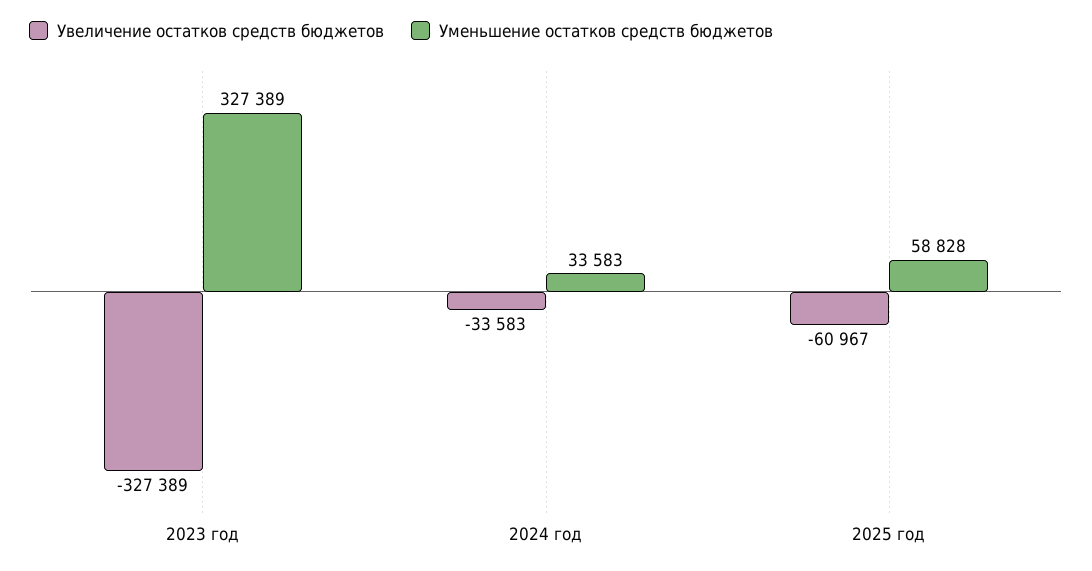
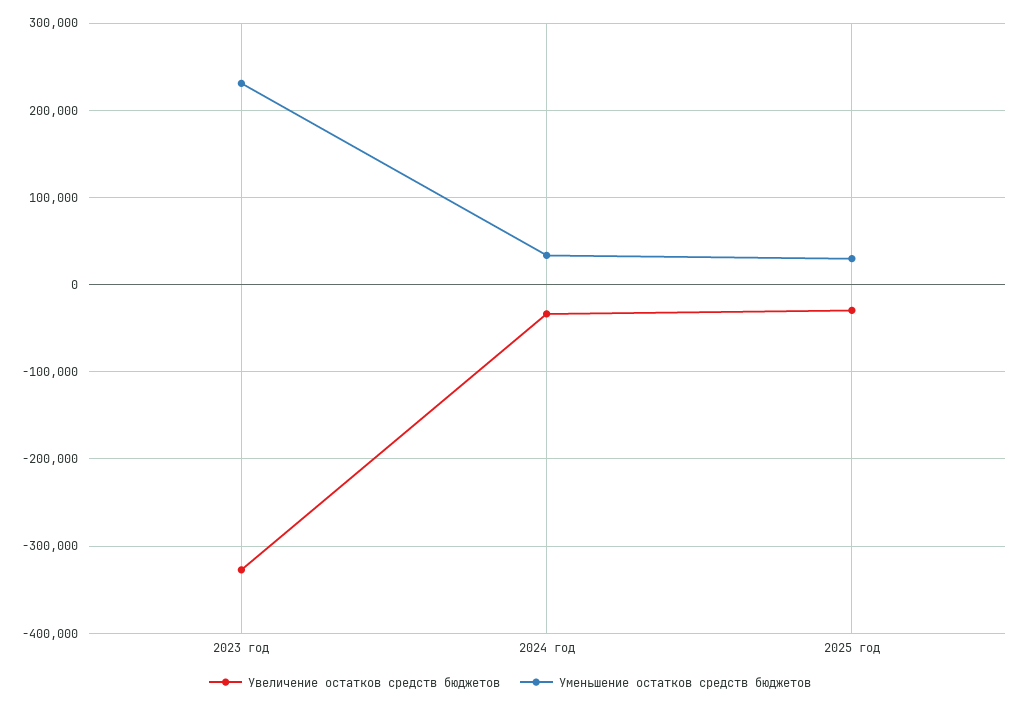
Уменьшение остатков средств бюджетов, 2023 год: 327389 -> 230000
Увеличение остатков средств бюджетов, 2025 год: -60967 -> -30000
Уменьшение остатков средств бюджетов, 2025 год: 58828 -> 30000

